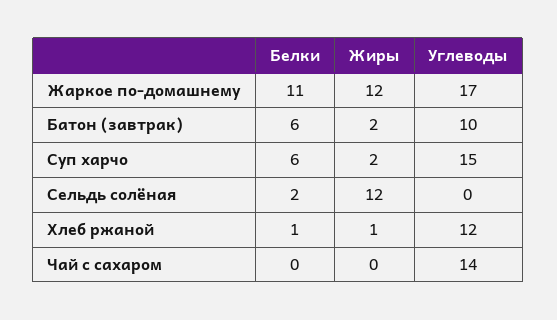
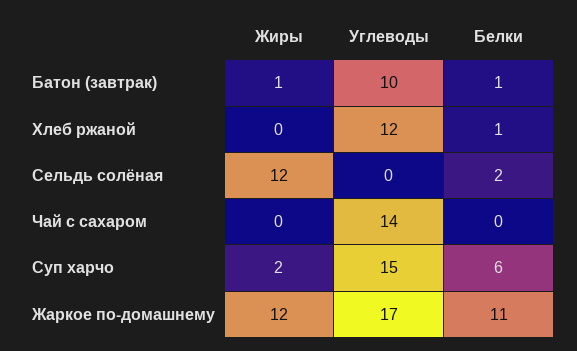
Белки, Батон (завтрак): 6 -> 1
Жиры, Батон (завтрак): 2 -> 1
Жиры, Хлеб ржаной: 1 -> 0

